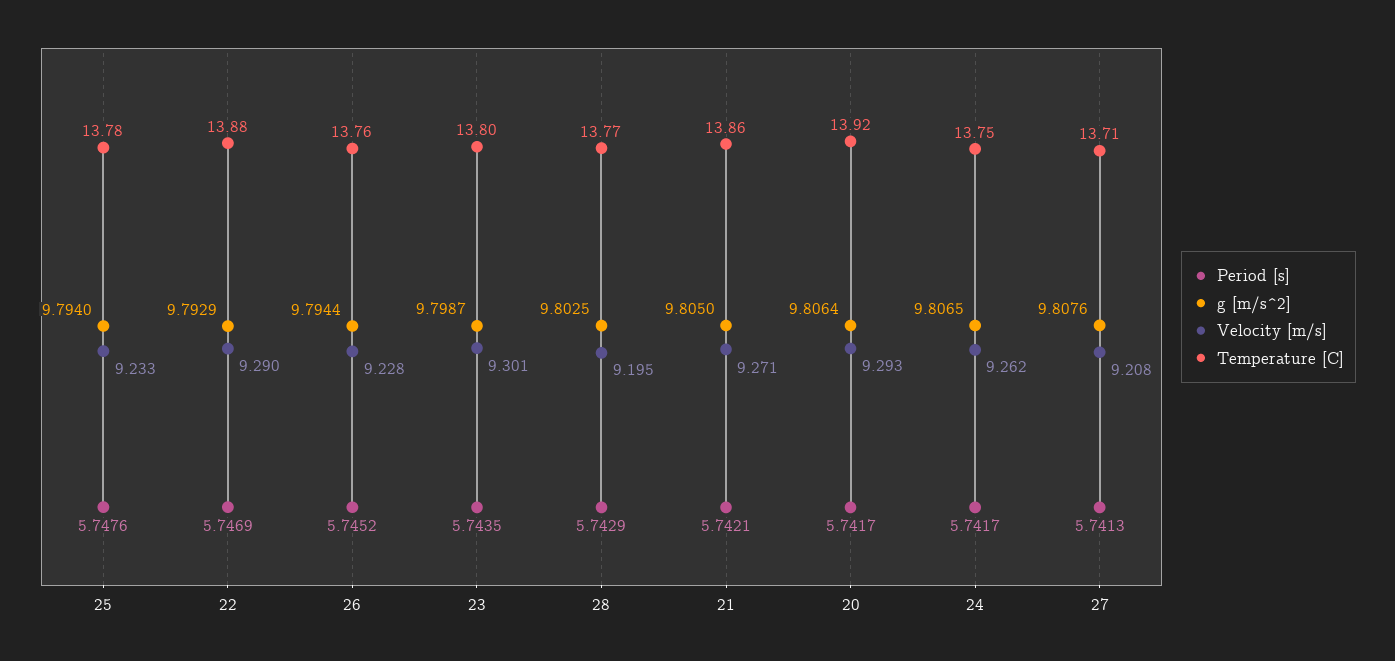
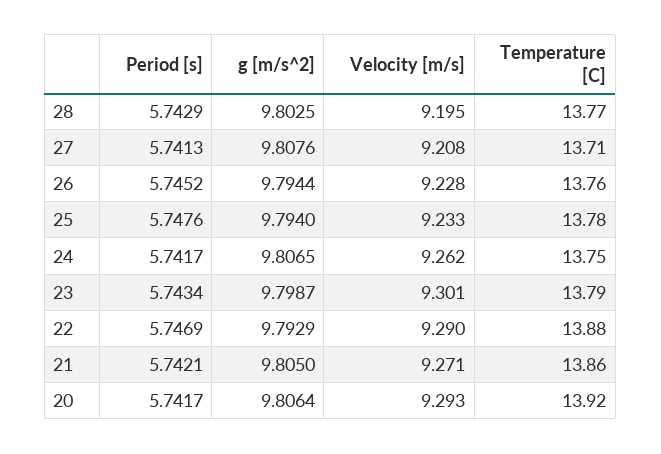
Period [s], 23: 5.7435 -> 5.7434
Temperature [C], 23: 13.8 -> 13.79

